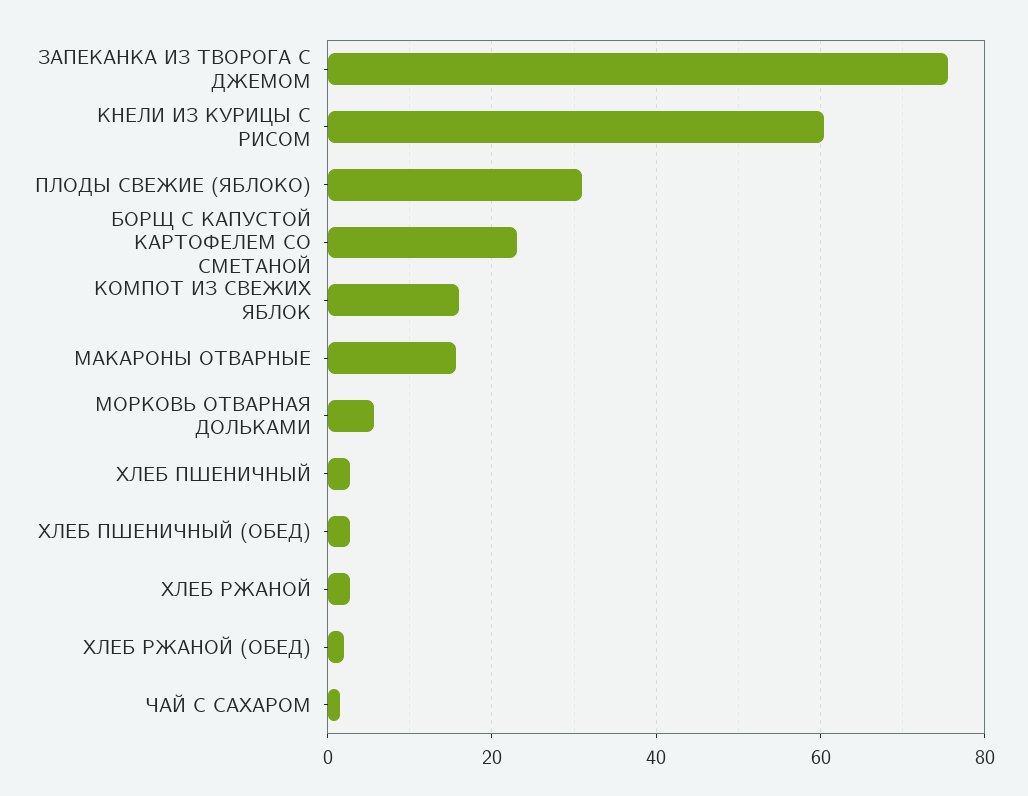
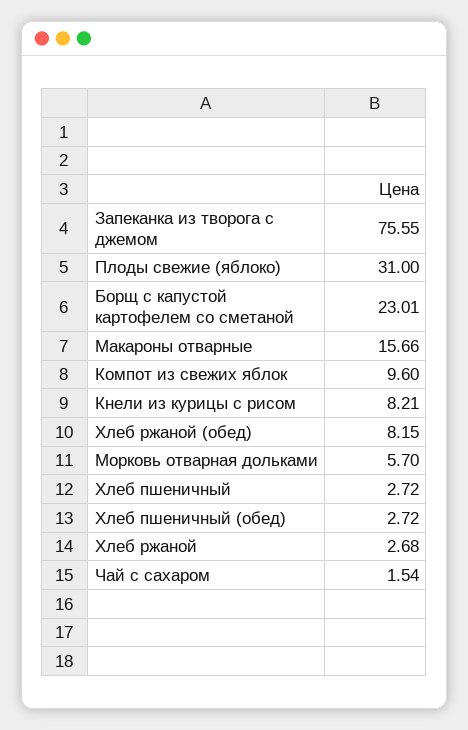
КНЕЛИ ИЗ КУРИЦЫ С РИСОМ: 60 -> 8.21
КОМПОТ ИЗ СВЕЖИХ ЯБЛОК: 16 -> 9.6
ХЛЕБ РЖАНОЙ (ОБЕД): 2 -> 8.15

